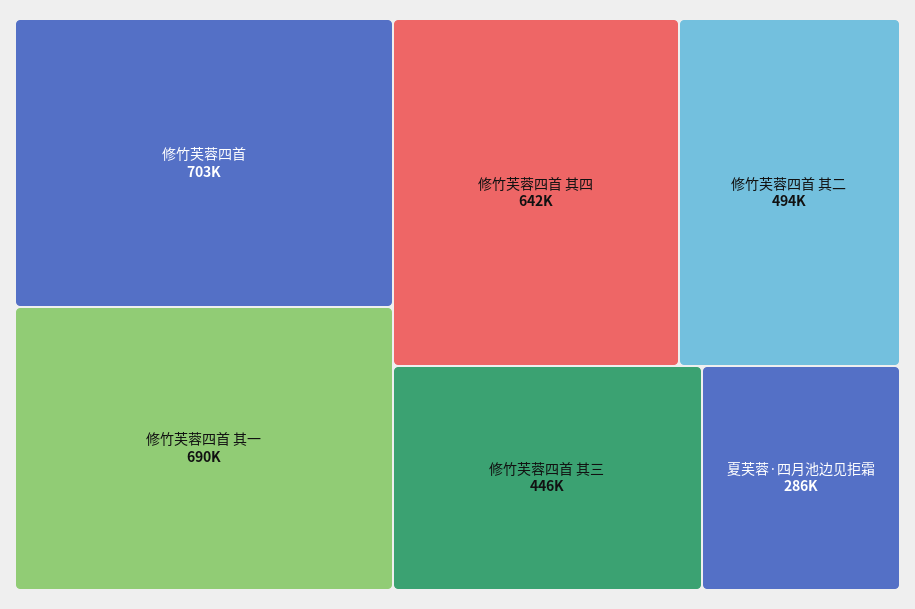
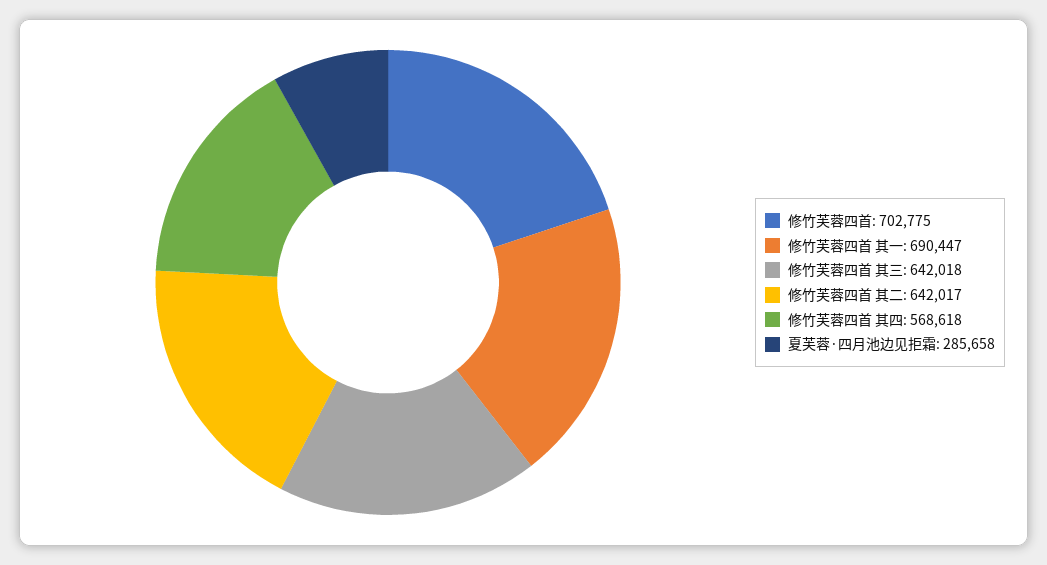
修竹芙蓉四首 其四: 642000 -> 568618
修竹芙蓉四首 其二: 494000 -> 642017
修竹芙蓉四首 其三: 446000 -> 642018

